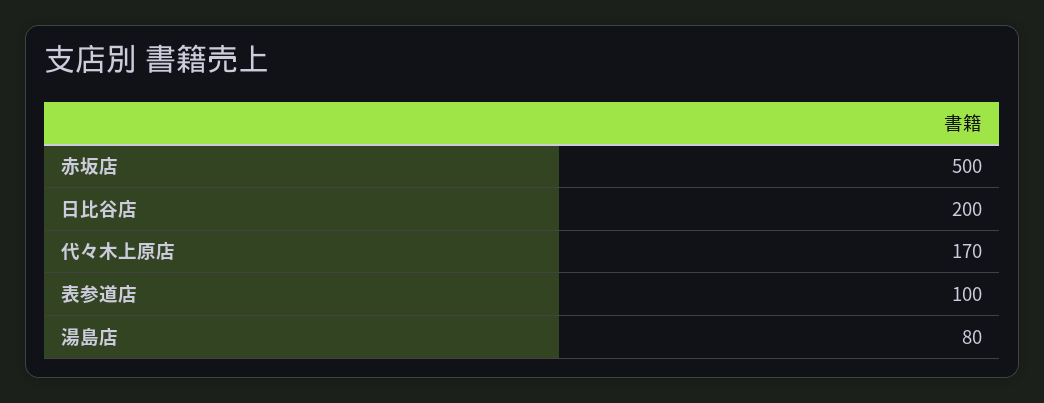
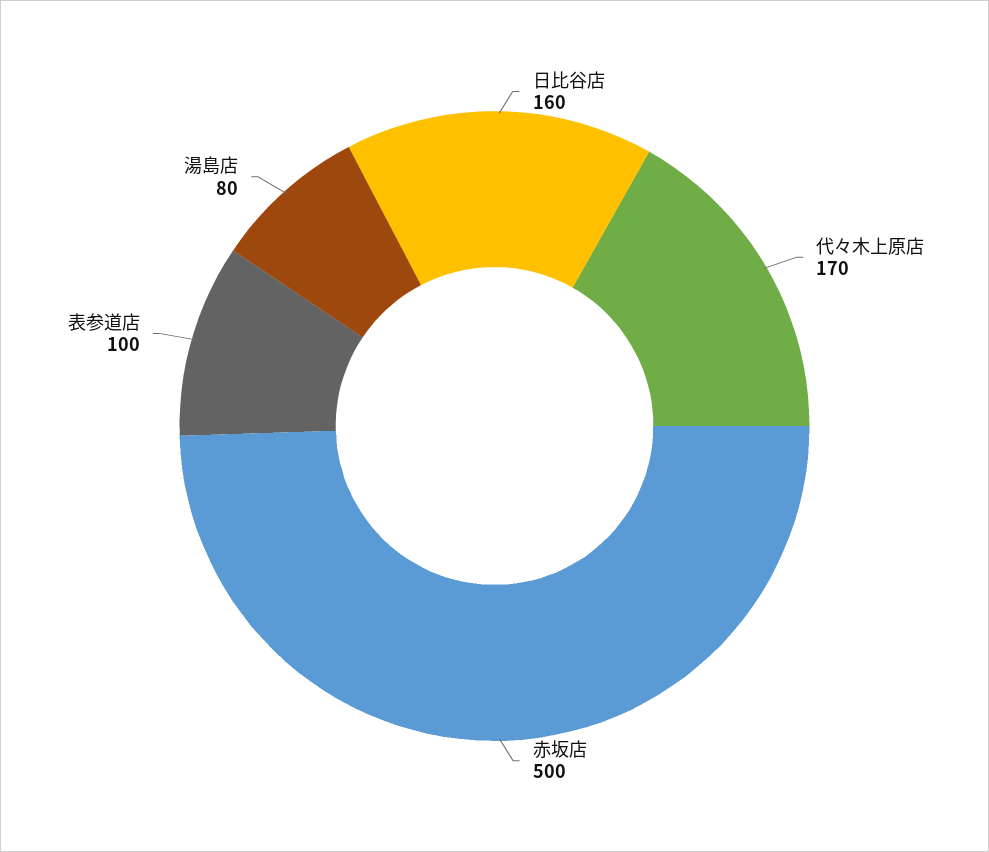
日比谷店: 200 -> 160

